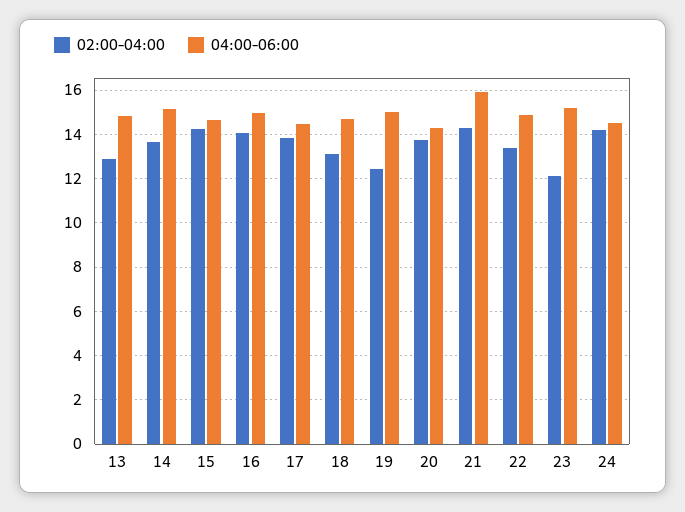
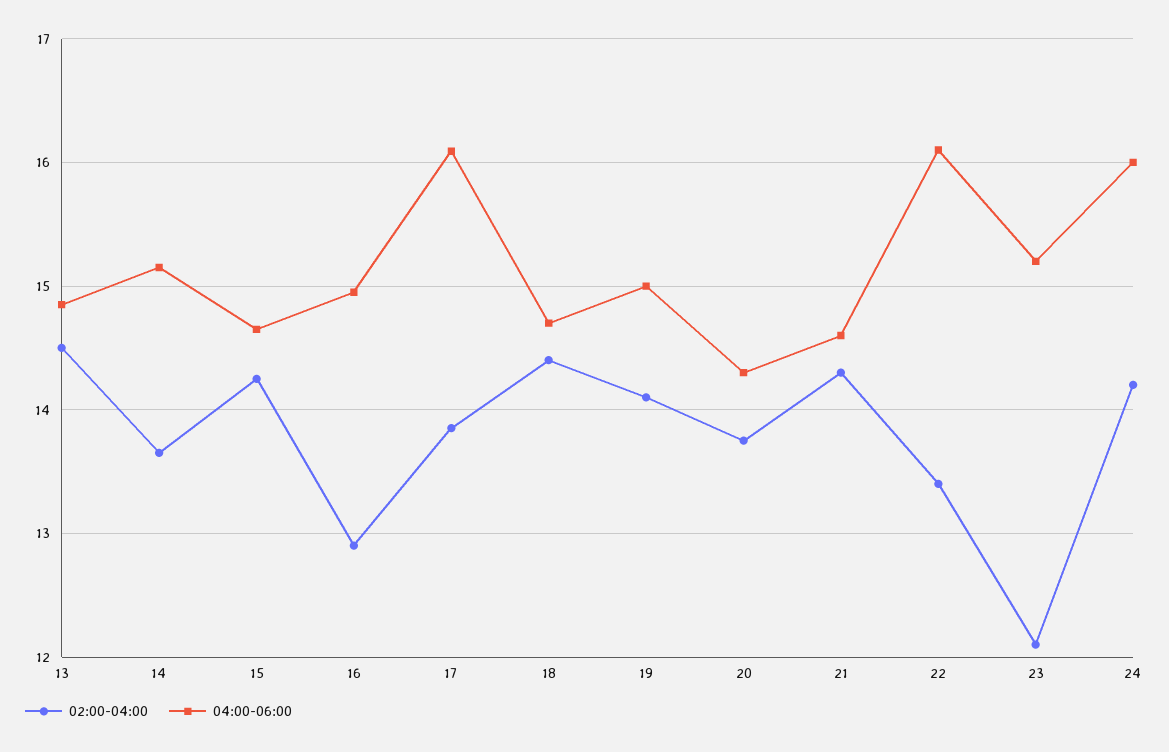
02:00-04:00, 13: 13 -> 14.5
02:00-04:00, 16: 14 -> 12.9
04:00-06:00, 17: 14.5 -> 16.1
02:00-04:00, 18: 13 -> 14.4
02:00-04:00, 19: 12.5 -> 14.1
04:00-06:00, 21: 16 -> 14.6
04:00-06:00, 22: 15 -> 16.1
04:00-06:00, 24: 14.5 -> 16

